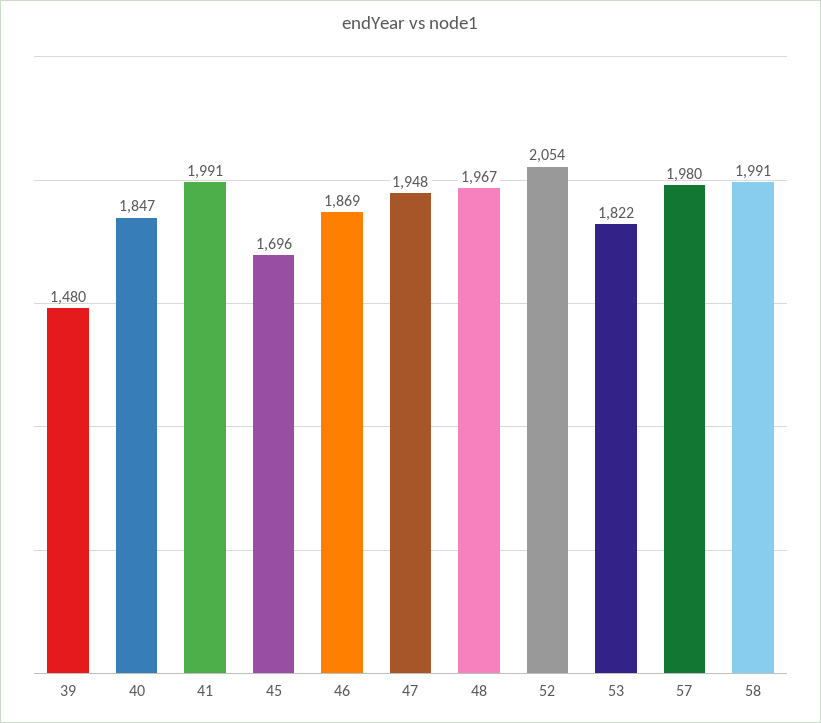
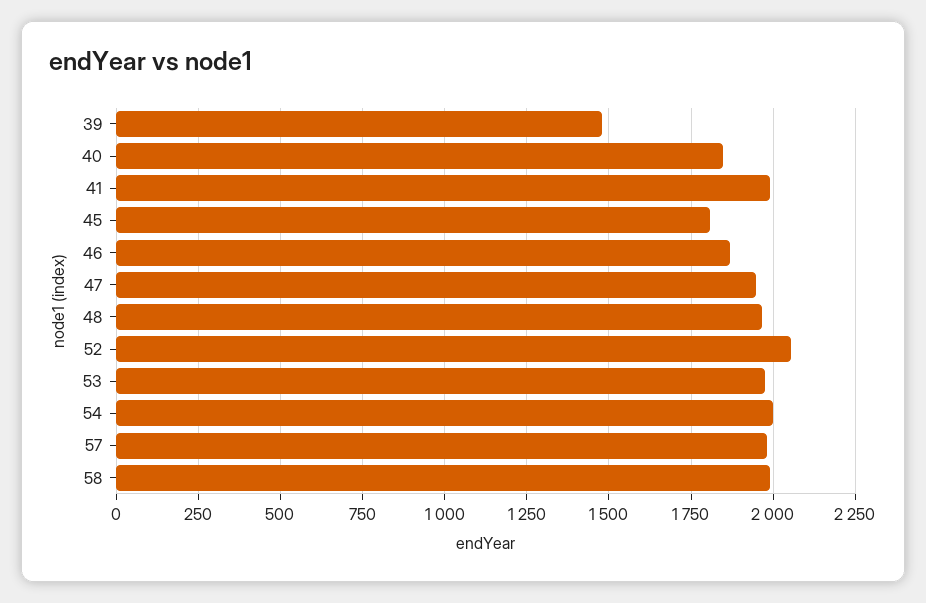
45: 1696 -> 1800
53: 1822 -> 1975
54: none -> 2000

